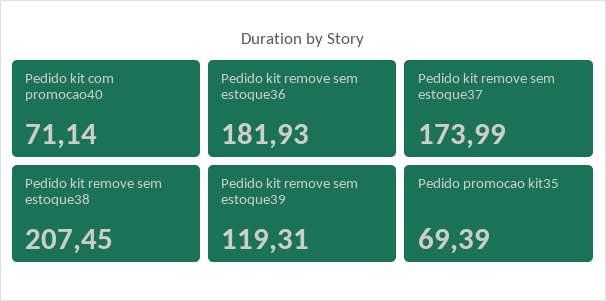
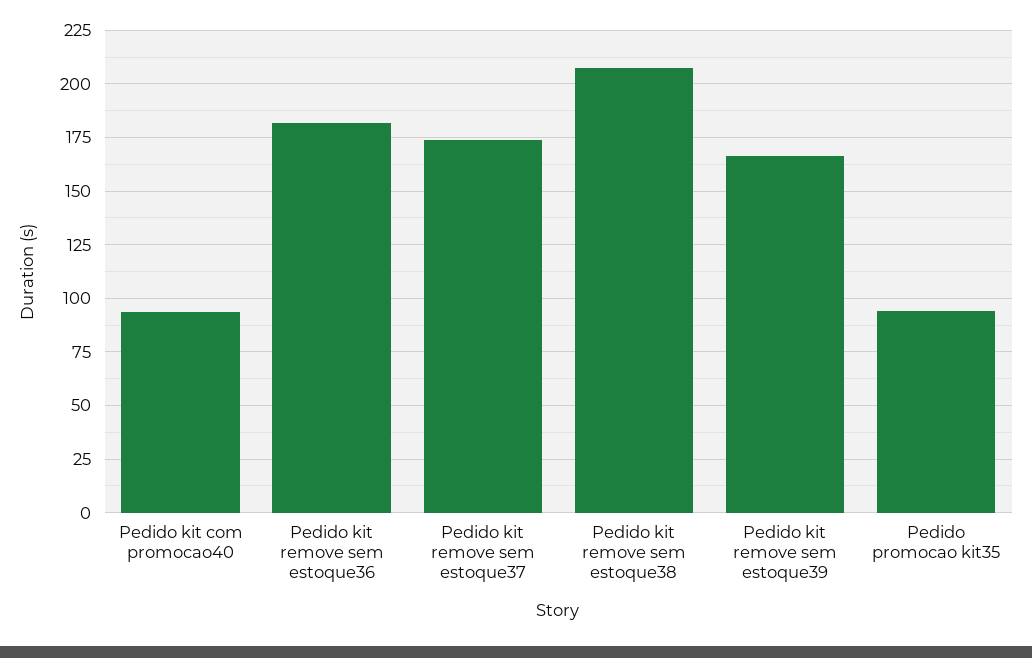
Pedido kit com promocao40: 71.14 -> 95
Pedido kit remove sem estoque39: 119.31 -> 165
Pedido promocao kit35: 69.39 -> 95

